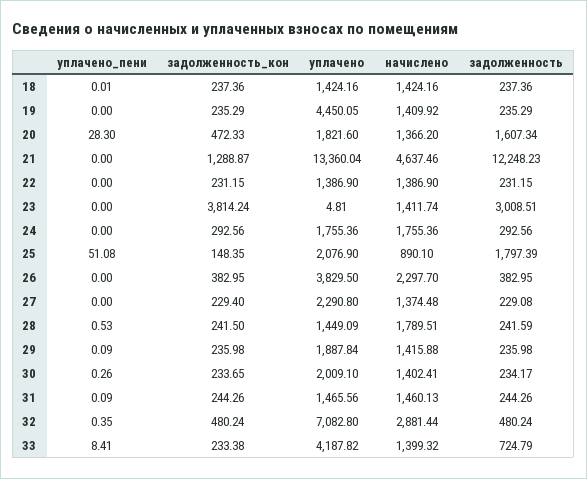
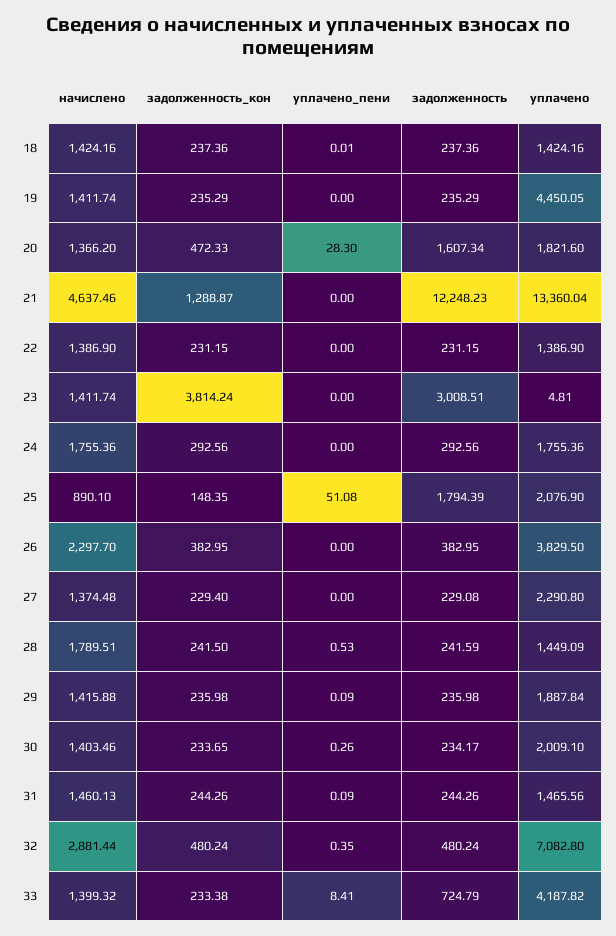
начислено, 19: 1409.92 -> 1411.74
задолженность, 25: 1797.39 -> 1794.39
начислено, 30: 1402.41 -> 1403.46

